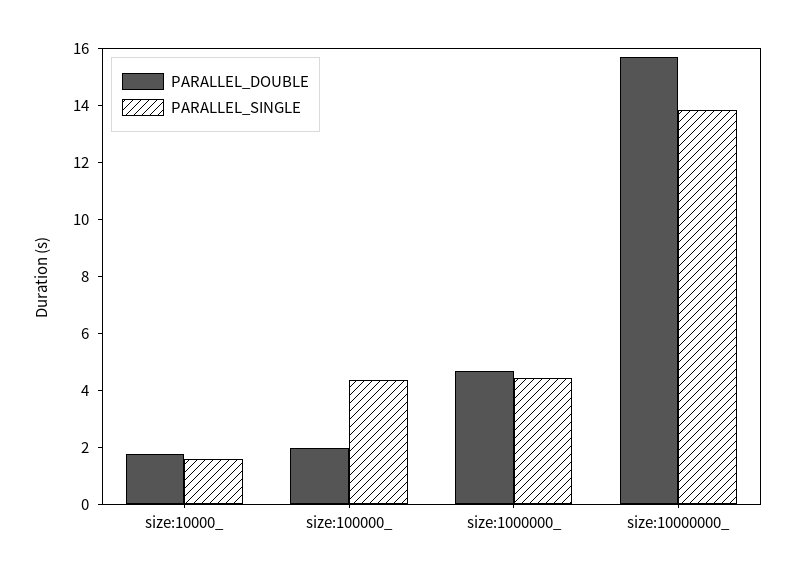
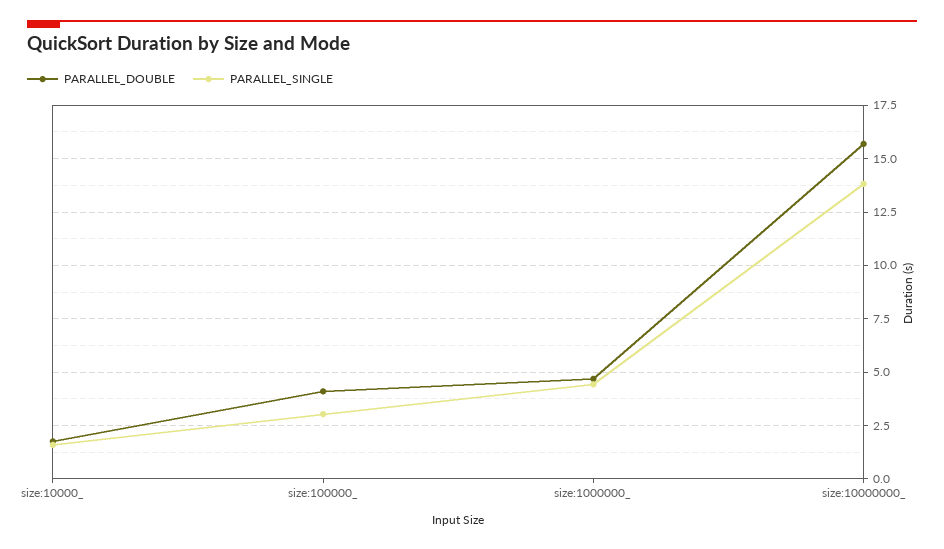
PARALLEL_DOUBLE, size:100000_: 2 -> 4
PARALLEL_SINGLE, size:100000_: 4.5 -> 3

